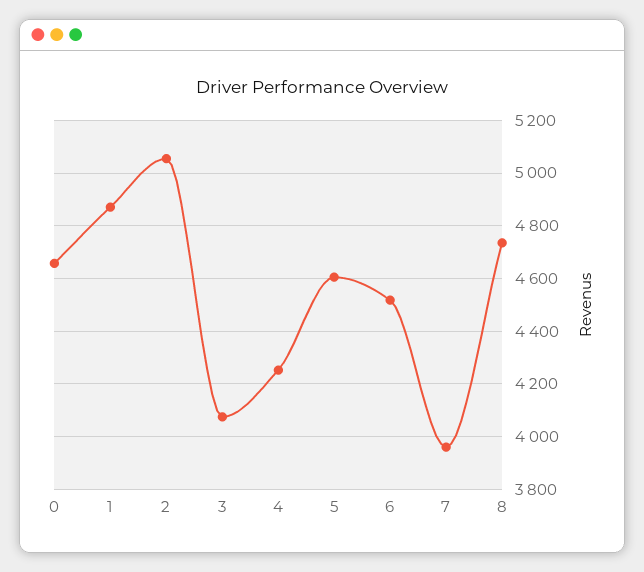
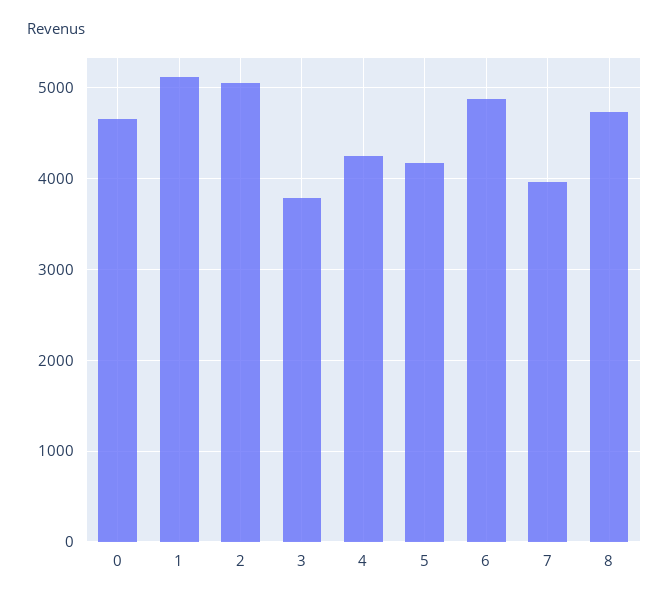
1: 4875 -> 5100
3: 4075 -> 3800
5: 4600 -> 4200
6: 4525 -> 4900

